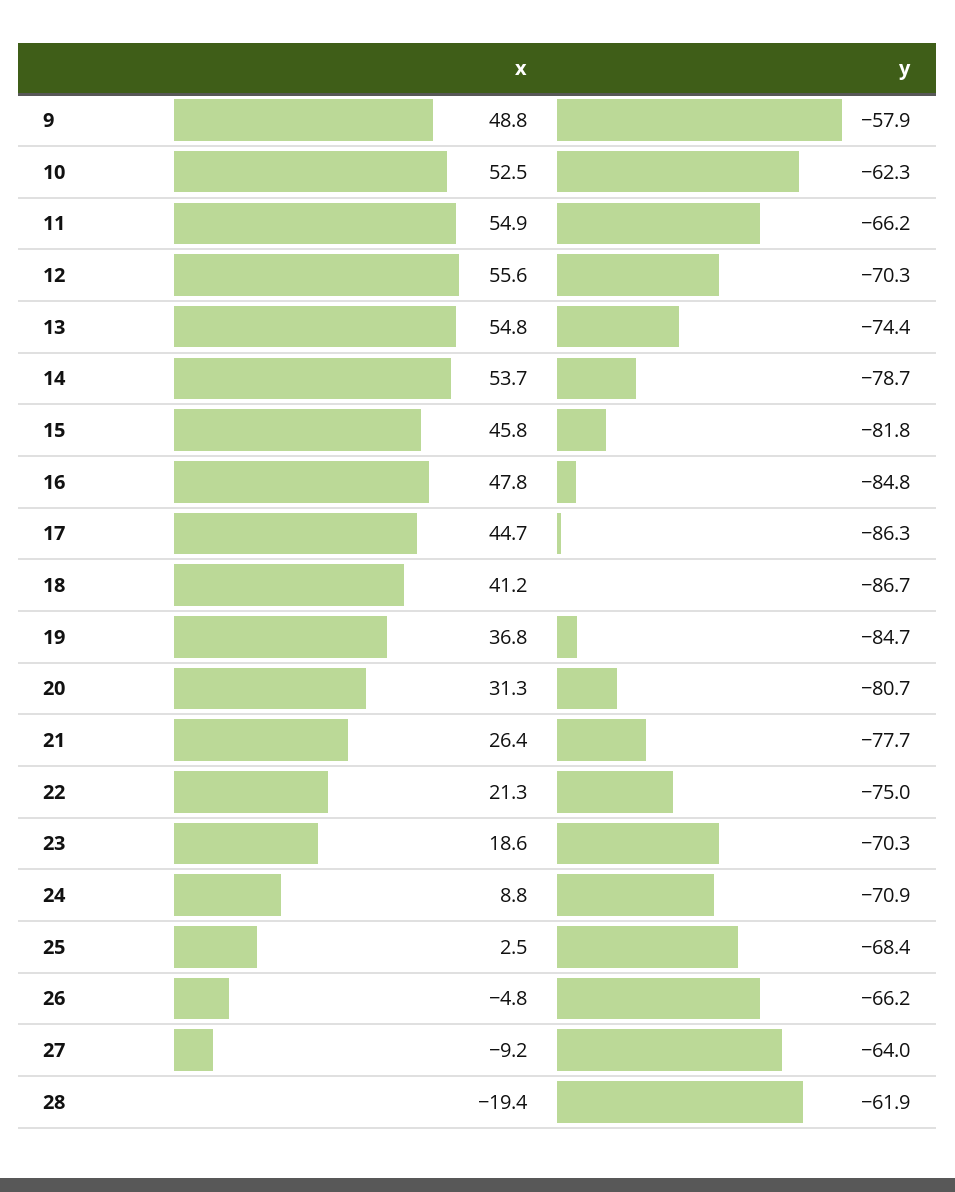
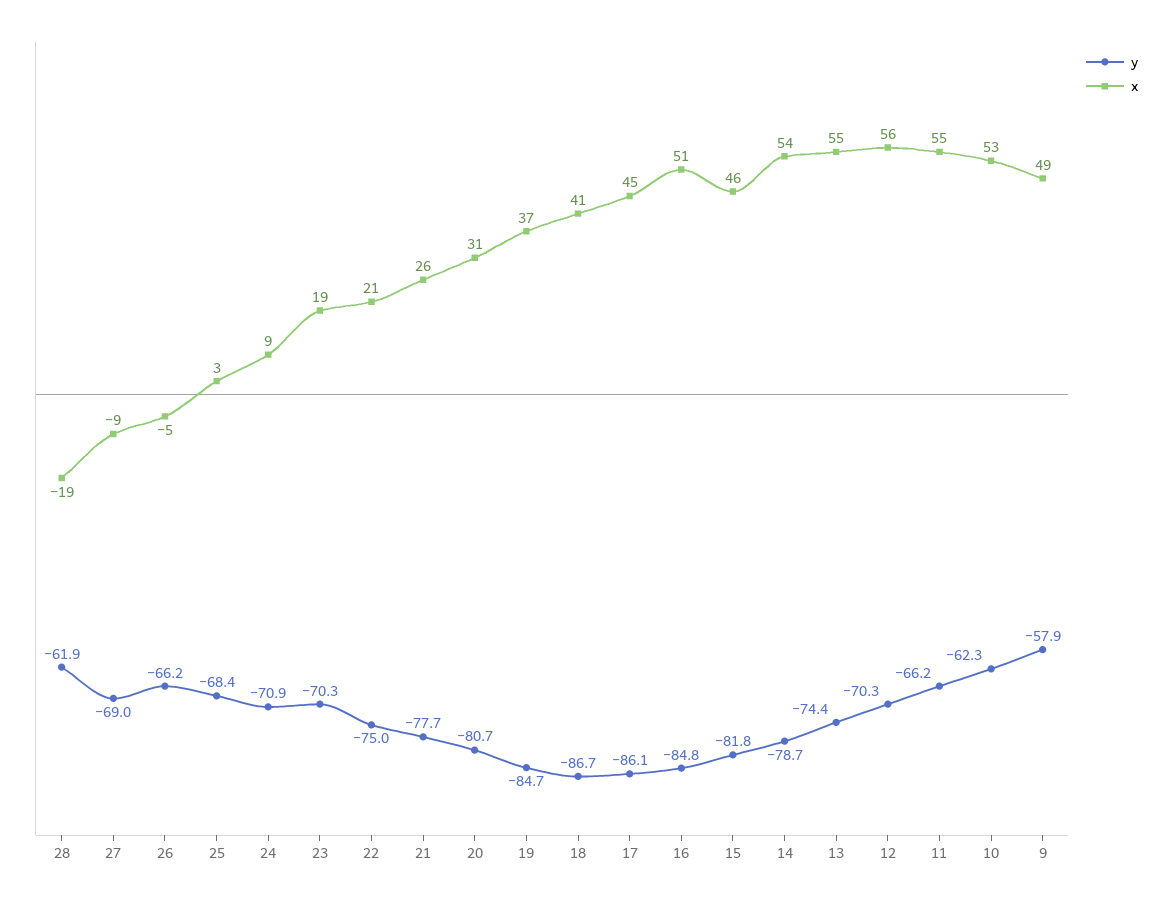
x, 16: 47.8 -> 51
y, 17: -86.3 -> -86.1
y, 27: -64 -> -69

